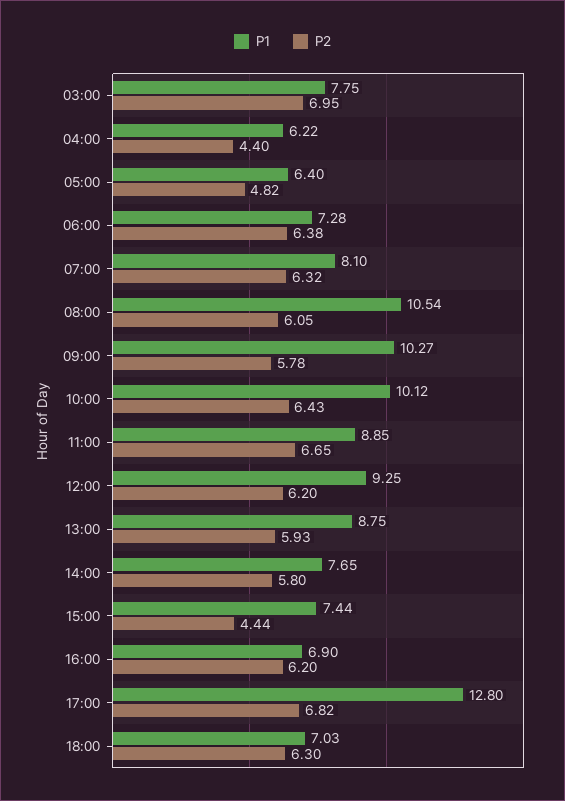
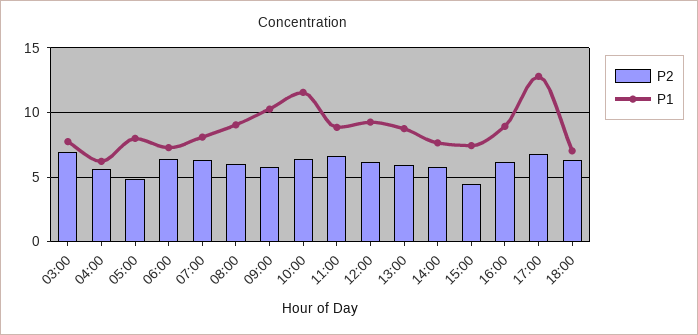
P2, 04:00: 4.4 -> 5.5
P1, 05:00: 6.4 -> 8
P1, 08:00: 10.54 -> 9
P1, 10:00: 10.12 -> 11.5
P1, 16:00: 6.9 -> 9

